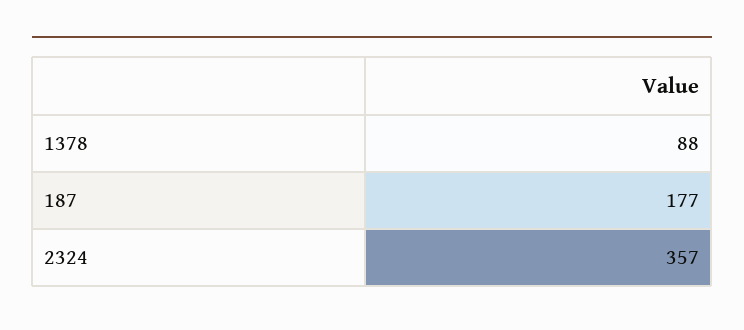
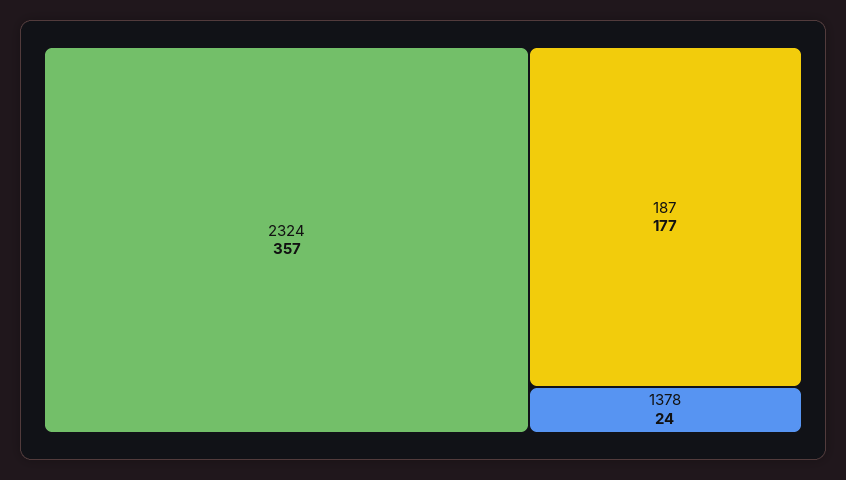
1378: 88 -> 24

